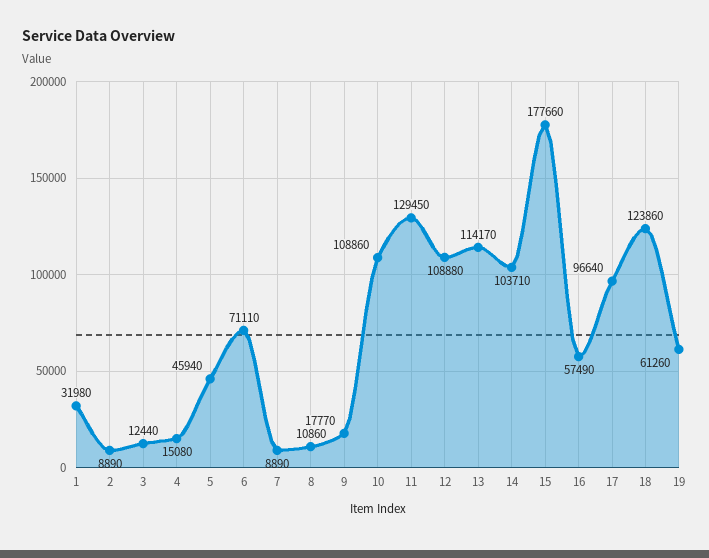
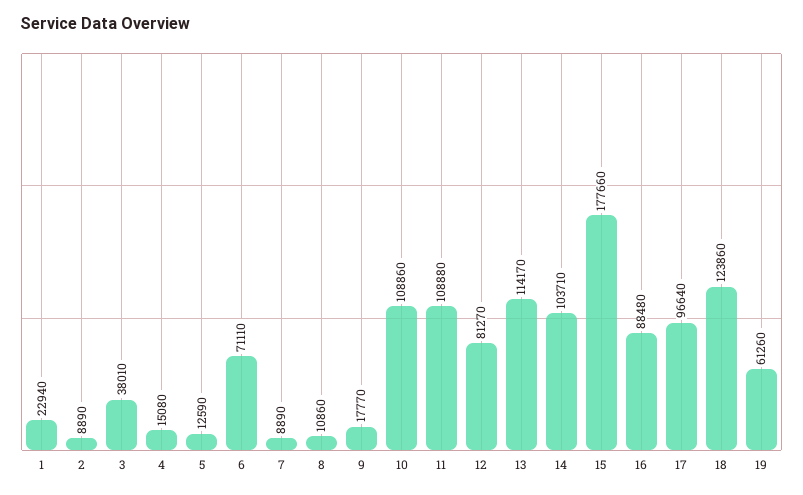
1: 31980 -> 22940
3: 12440 -> 38010
5: 45940 -> 12590
11: 129450 -> 108880
12: 108880 -> 81270
16: 57490 -> 88480

